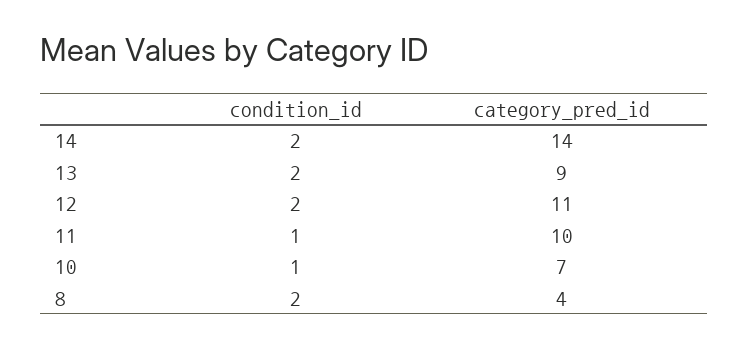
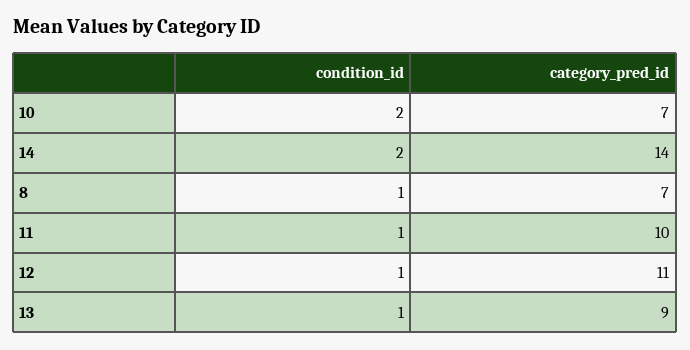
condition_id, 13: 2 -> 1
condition_id, 12: 2 -> 1
condition_id, 10: 1 -> 2
condition_id, 8: 2 -> 1
category_pred_id, 8: 4 -> 7

